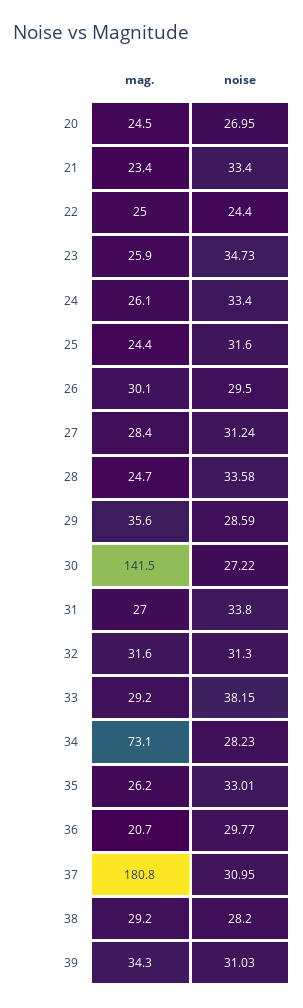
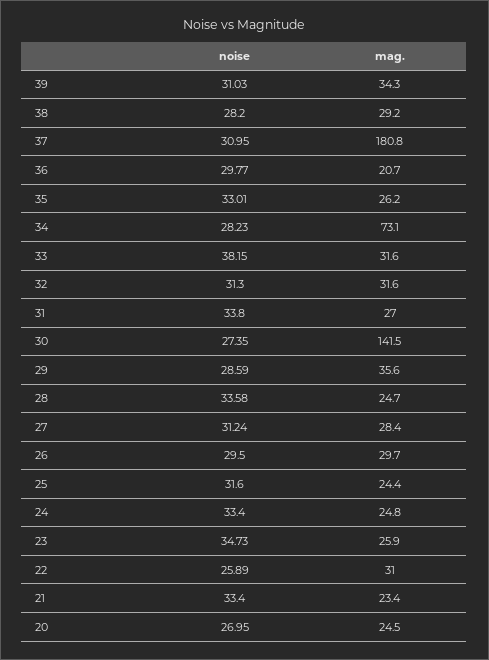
mag., 22: 25 -> 31
noise, 22: 24.4 -> 25.89
mag., 24: 26.1 -> 24.8
mag., 26: 30.1 -> 29.7
noise, 30: 27.22 -> 27.35
mag., 33: 29.2 -> 31.6

